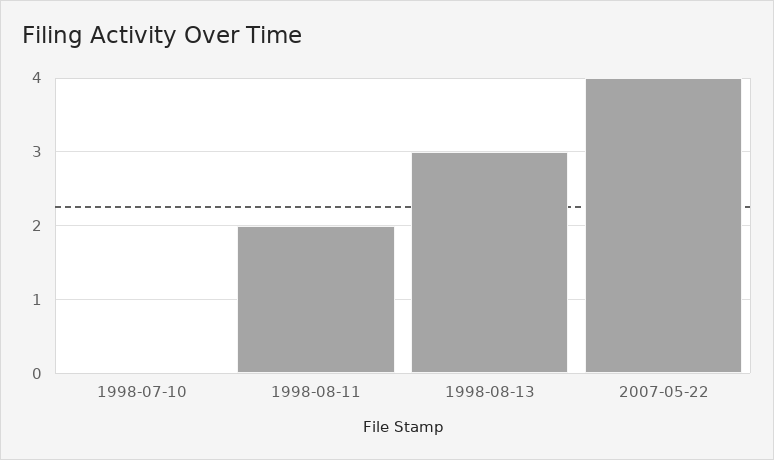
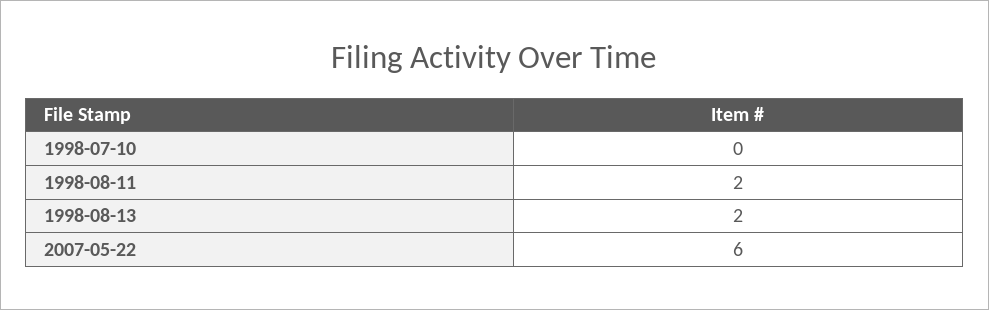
1998-08-13: 3 -> 2
2007-05-22: 4 -> 6

